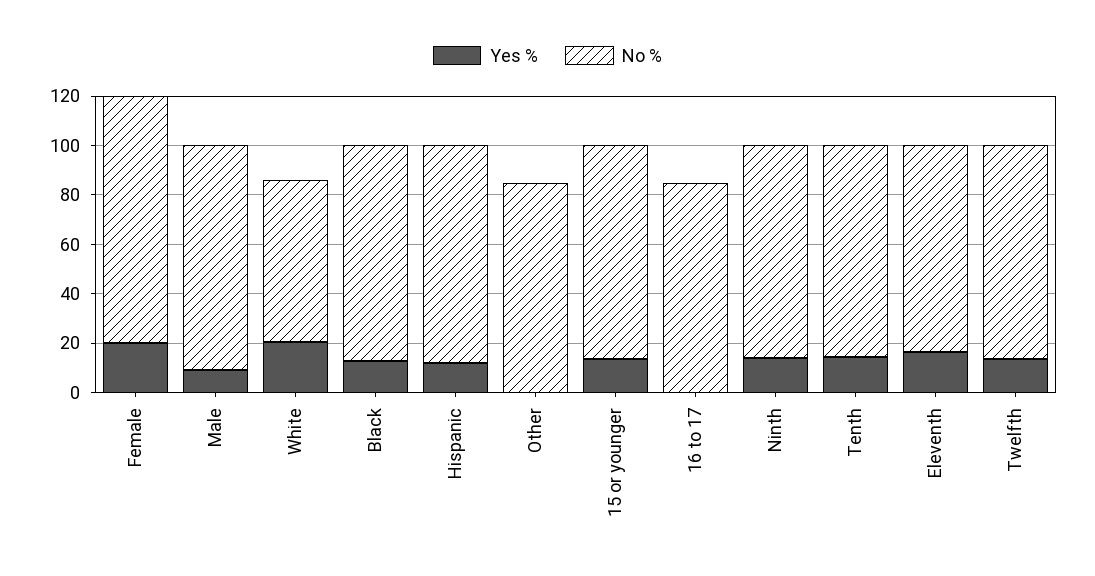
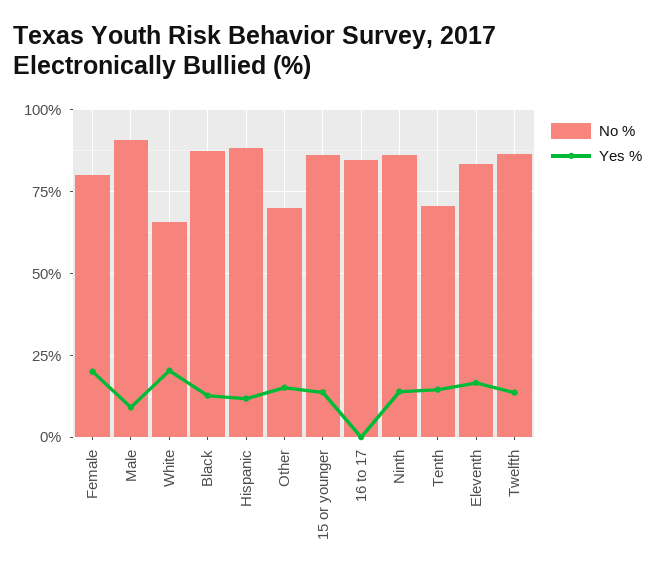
No %, Female: 100 -> 80
Yes %, Other: 0 -> 15
No %, Other: 85 -> 70
No %, Tenth: 85 -> 70

